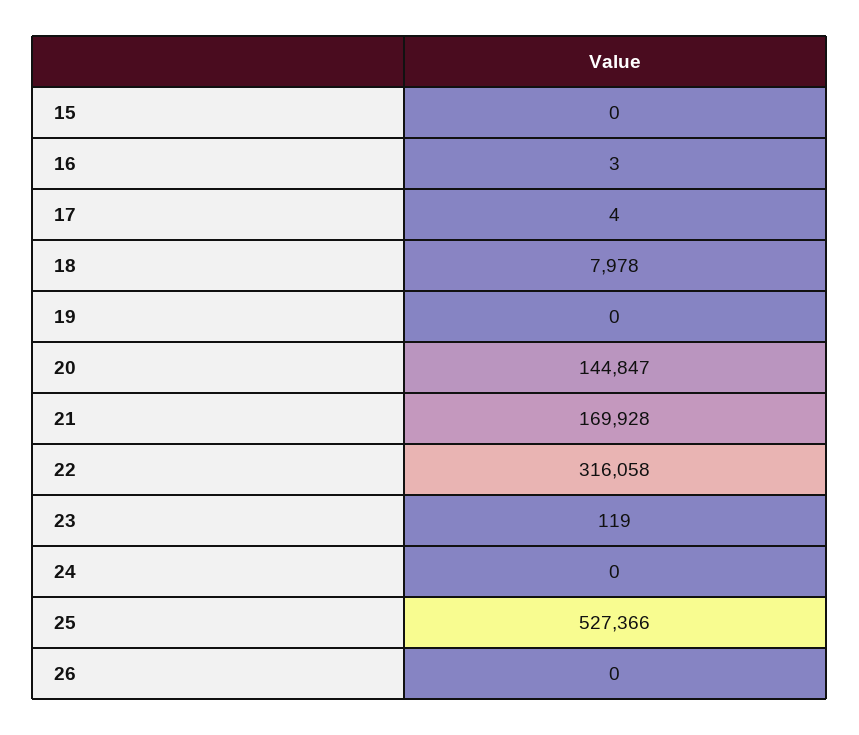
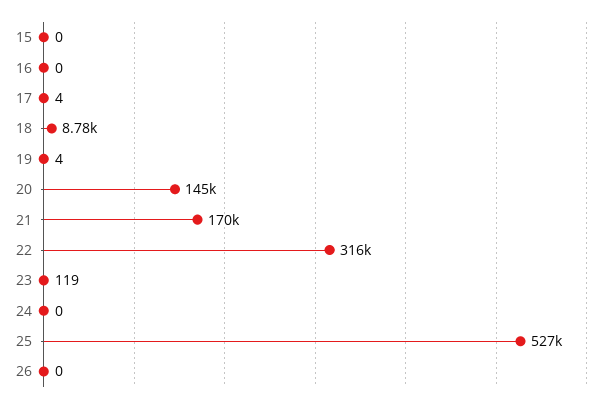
16: 3 -> 0
18: 7978 -> 8780
19: 0 -> 4

